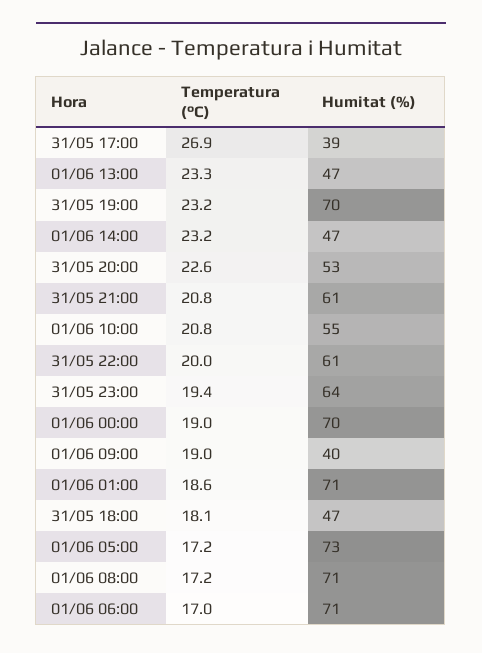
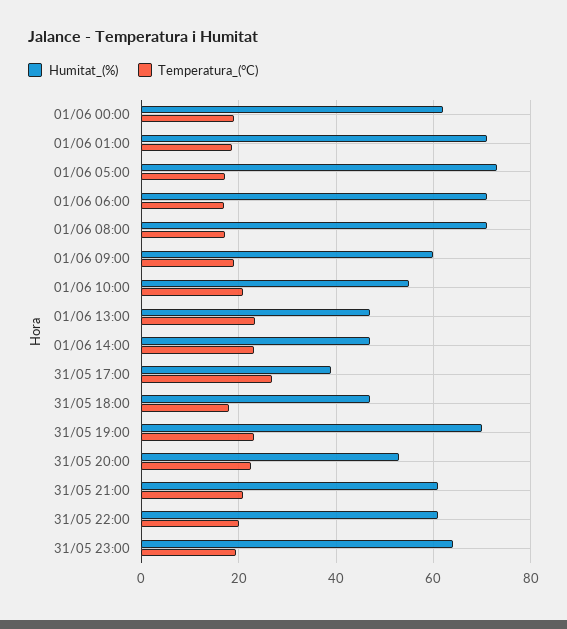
Humitat (%), 01/06 00:00: 70 -> 62
Humitat (%), 01/06 09:00: 40 -> 60

